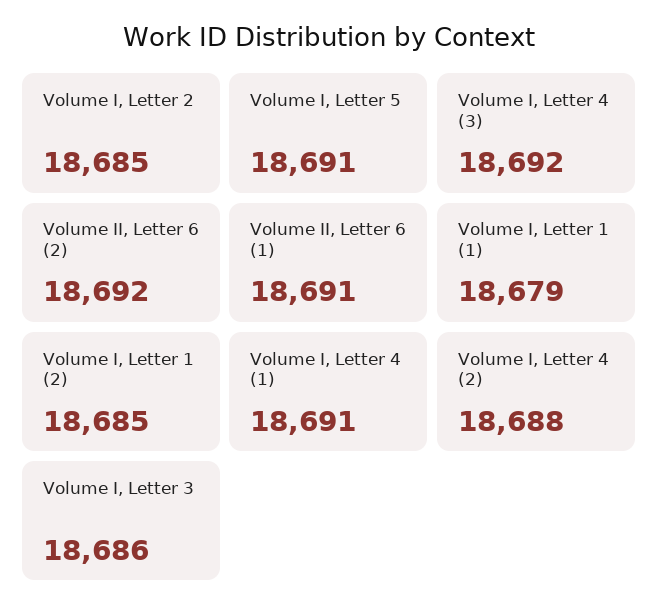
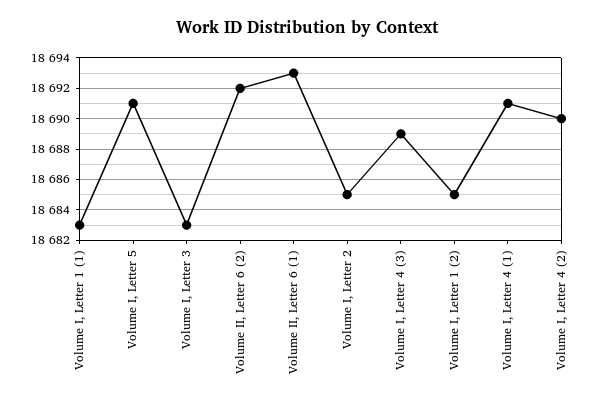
Volume I, Letter 4 (3): 18692 -> 18689
Volume II, Letter 6 (1): 18691 -> 18693
Volume I, Letter 1 (1): 18679 -> 18683
Volume I, Letter 4 (2): 18688 -> 18690
Volume I, Letter 3: 18686 -> 18683

